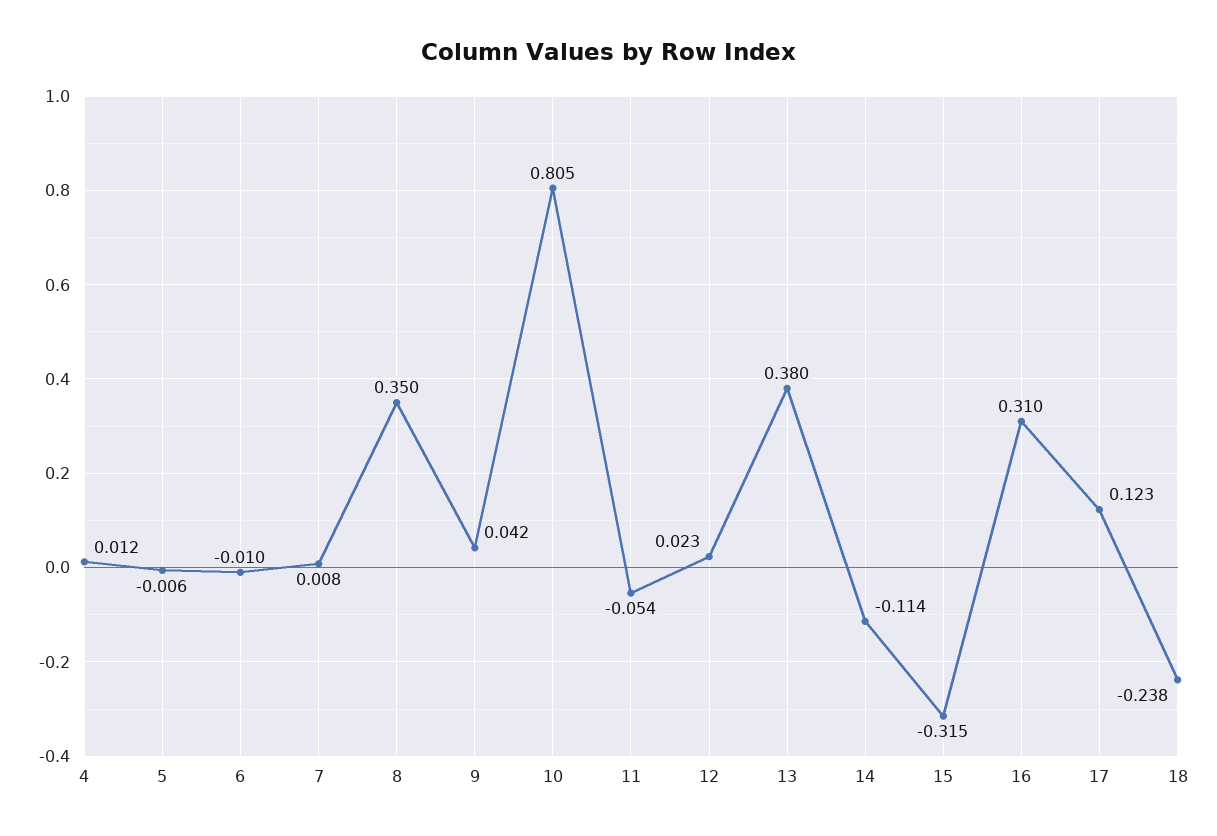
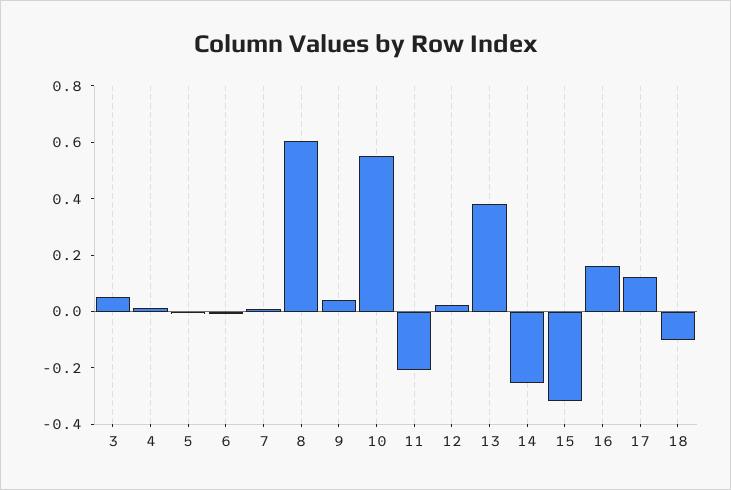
8: 0.35 -> 0.6
10: 0.805 -> 0.55
11: -0.054 -> -0.2
14: -0.114 -> -0.25
16: 0.31 -> 0.15
18: -0.238 -> -0.1
3: none -> 0.05

